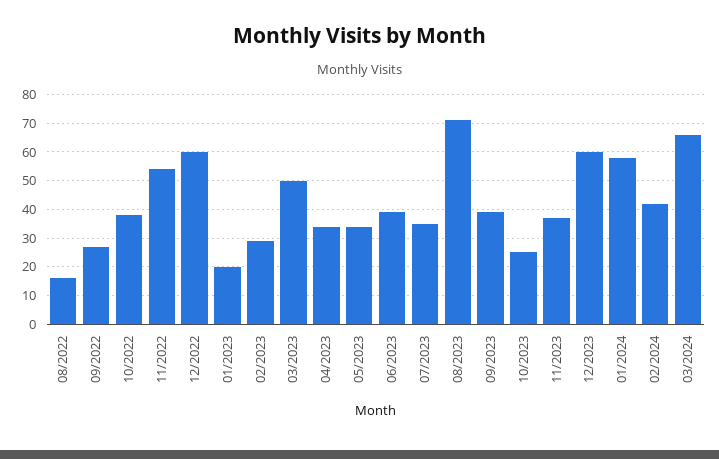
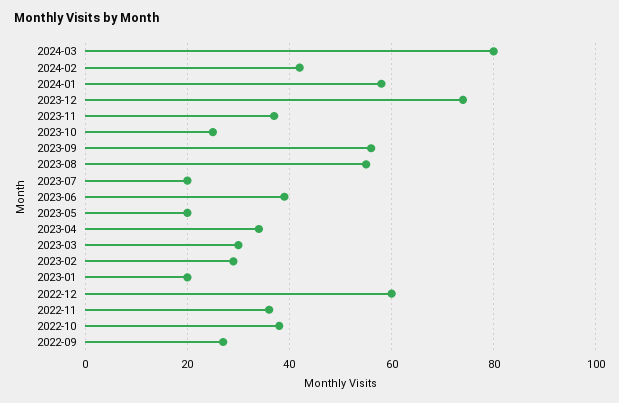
08/2022: 15 -> none
11/2022: 55 -> 35
03/2023: 50 -> 30
05/2023: 35 -> 20
07/2023: 35 -> 20
08/2023: 70 -> 55
09/2023: 40 -> 55
12/2023: 60 -> 75
03/2024: 65 -> 80

